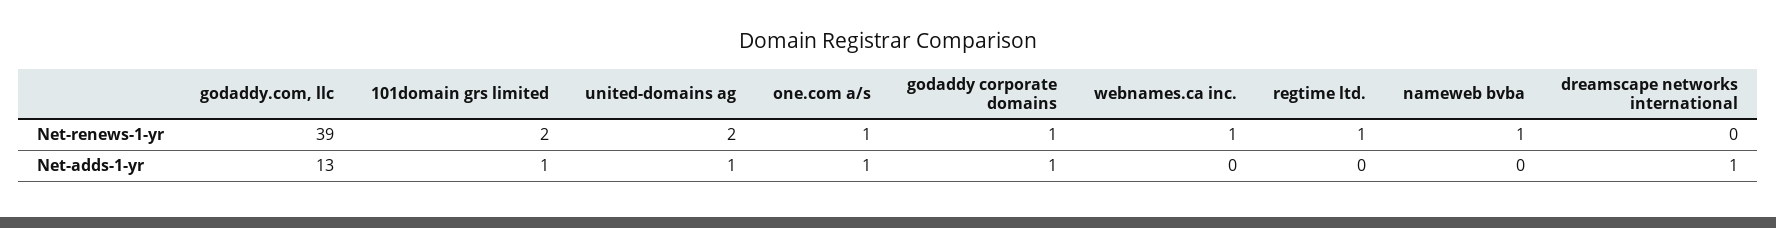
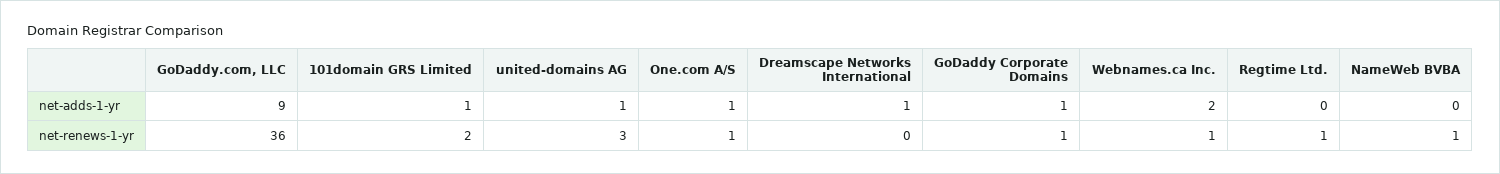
godaddy.com, llc, Net-renews-1-yr: 39 -> 36
united-domains ag, Net-renews-1-yr: 2 -> 3
godaddy.com, llc, Net-adds-1-yr: 13 -> 9
webnames.ca inc., Net-adds-1-yr: 0 -> 2

